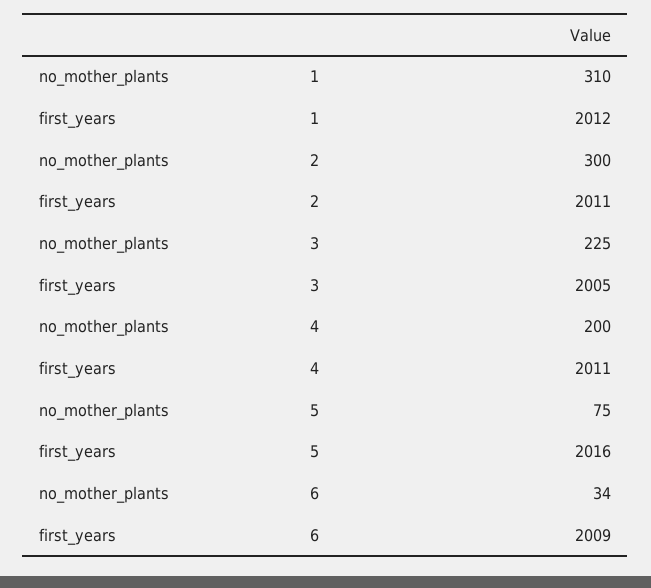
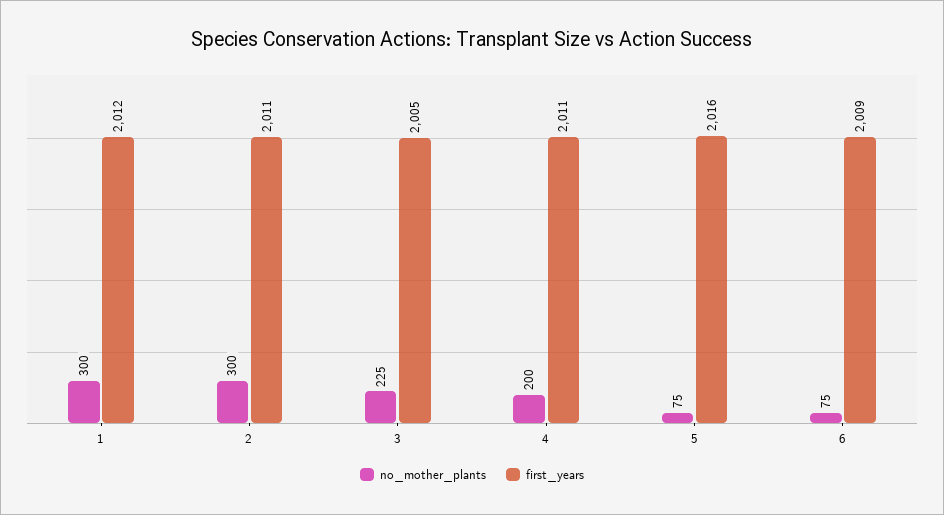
no_mother_plants, 1: 310 -> 300
no_mother_plants, 6: 34 -> 75

